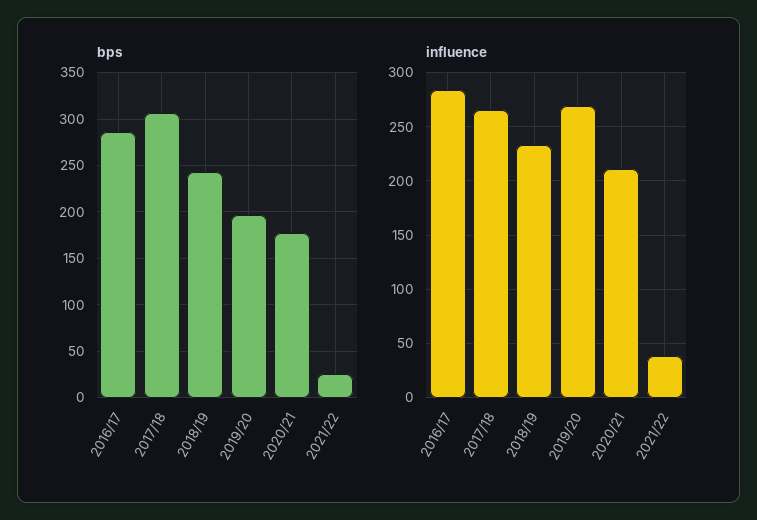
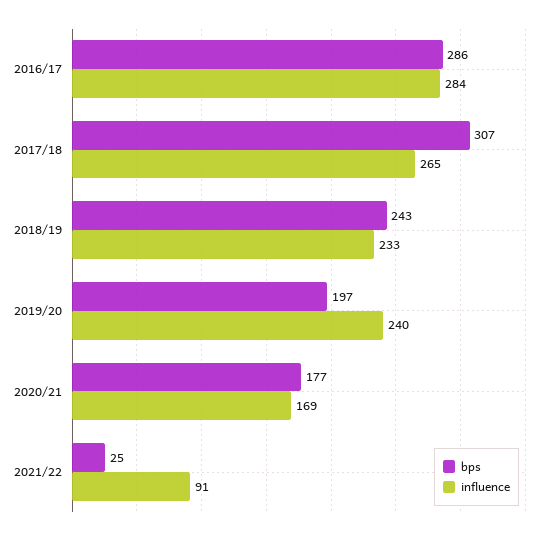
influence, 2019/20: 270 -> 240
influence, 2020/21: 210 -> 169
influence, 2021/22: 40 -> 91

